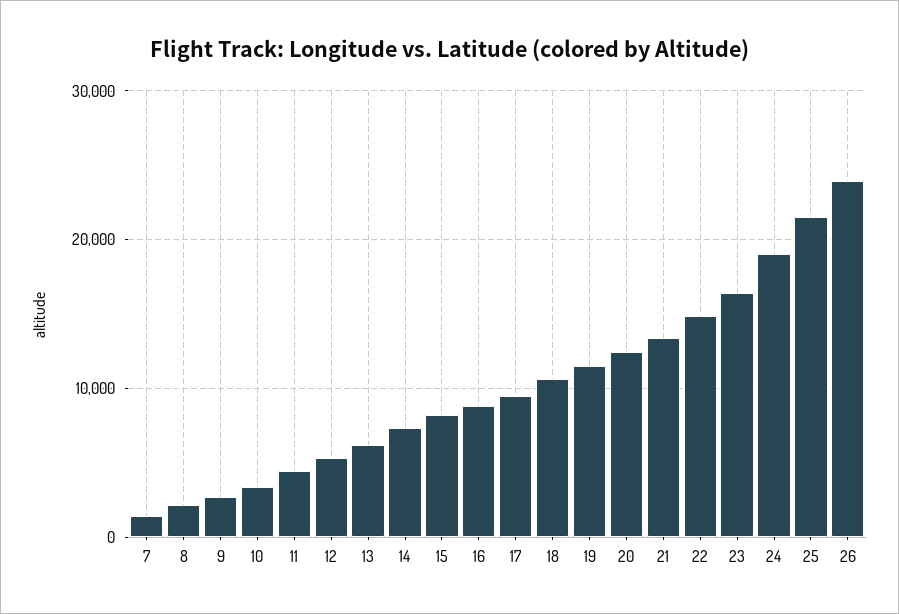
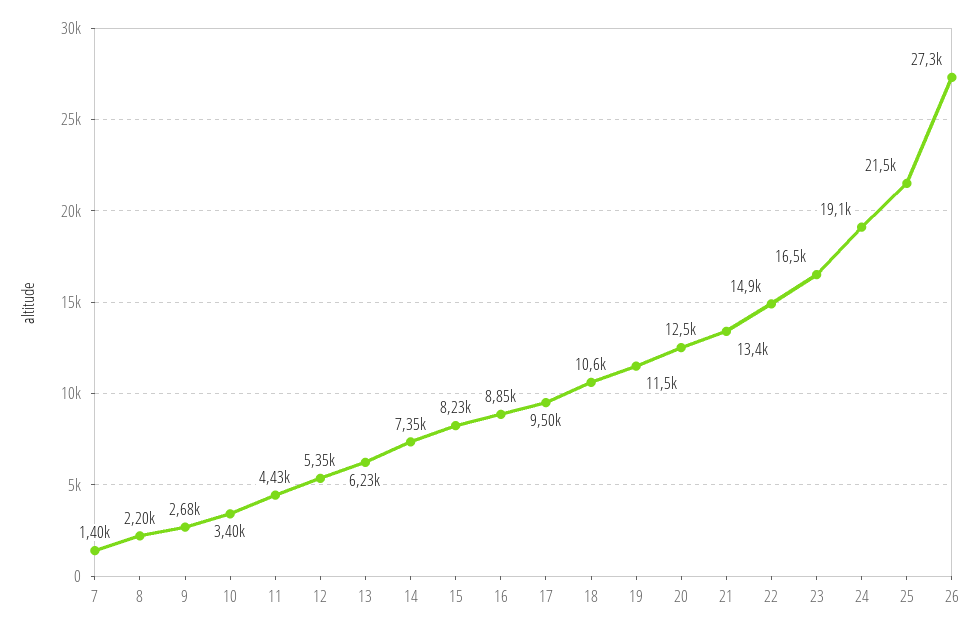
26: 24000 -> 27300

